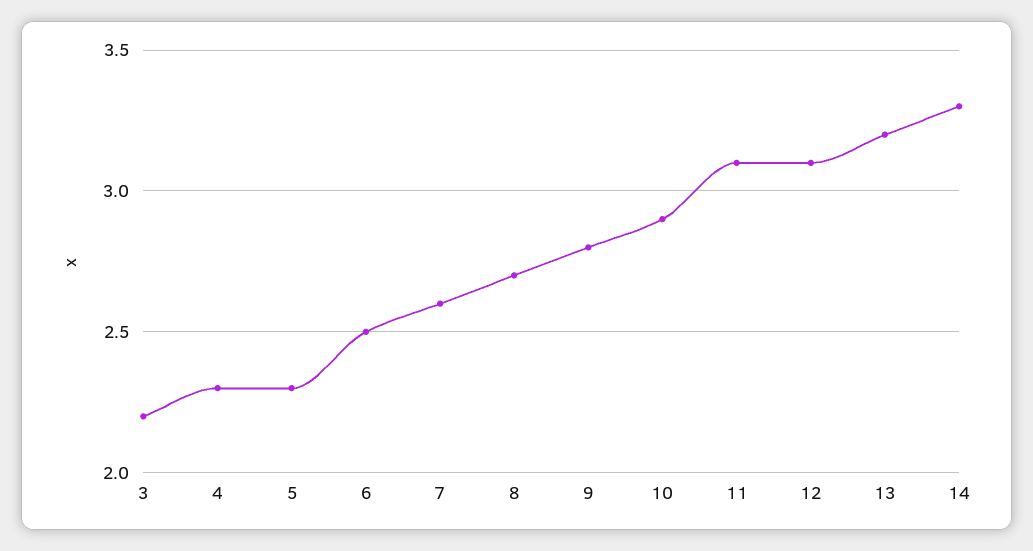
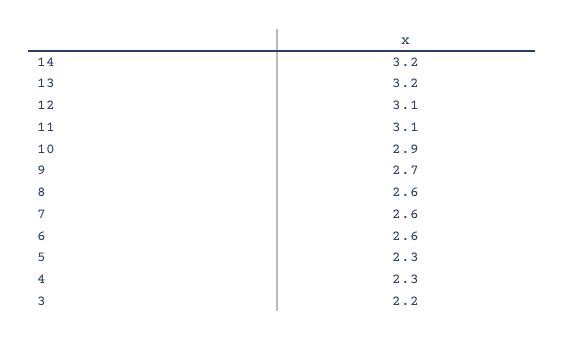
6: 2.5 -> 2.6
8: 2.7 -> 2.6
9: 2.8 -> 2.7
14: 3.3 -> 3.2

